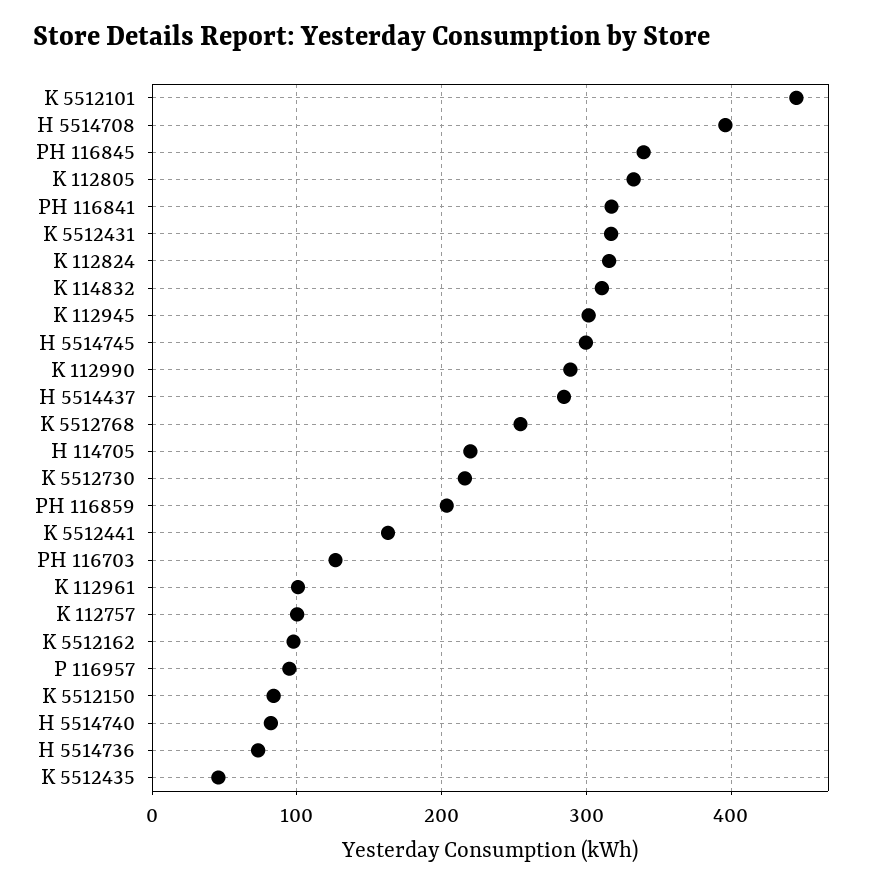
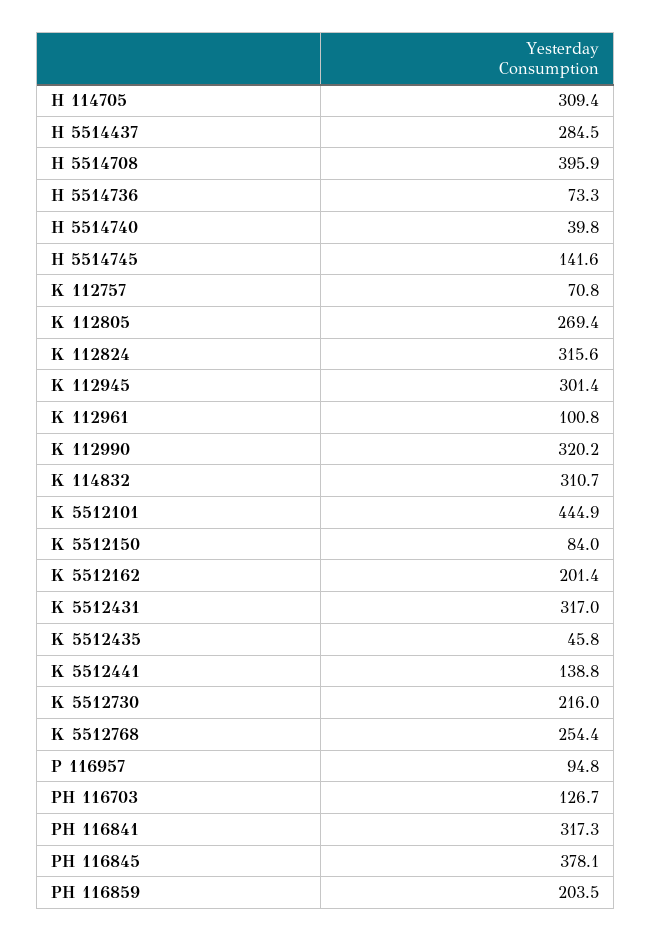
PH 116845: 340 -> 378.1
K 112805: 330 -> 269.4
H 5514745: 300 -> 141.6
K 112990: 290 -> 320.2
H 114705: 220 -> 309.4
K 5512441: 160 -> 138.8
K 112757: 100 -> 70.8
K 5512162: 100 -> 201.4
H 5514740: 80 -> 39.8

